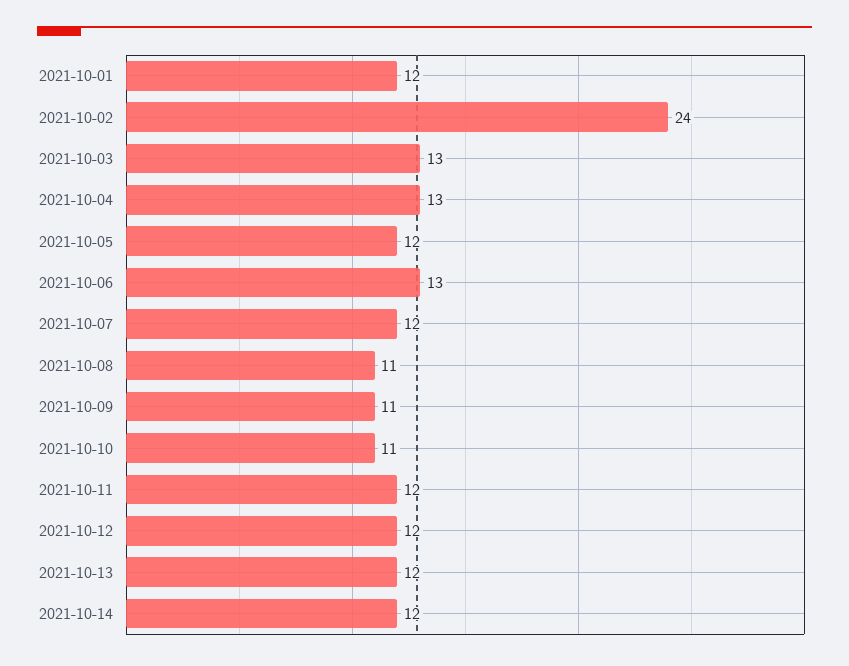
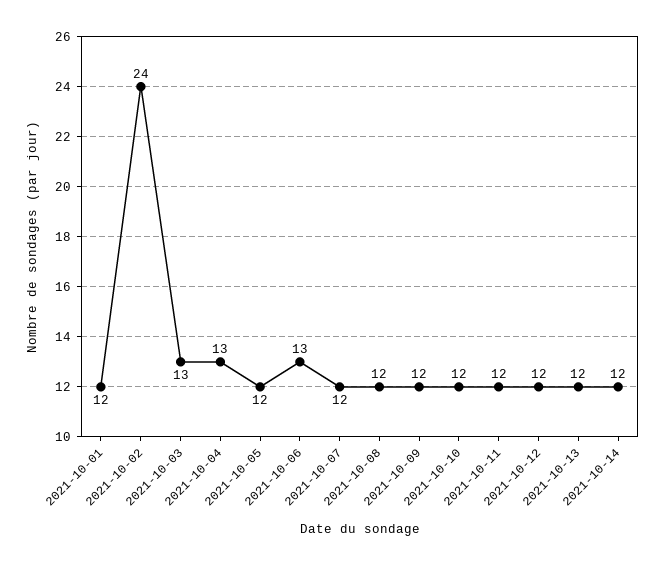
2021-10-08: 11 -> 12
2021-10-09: 11 -> 12
2021-10-10: 11 -> 12

